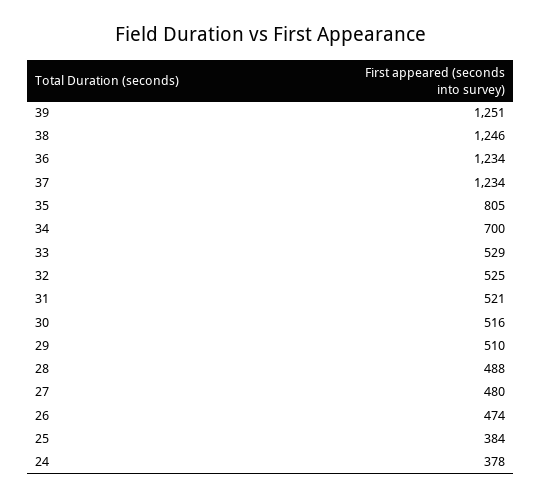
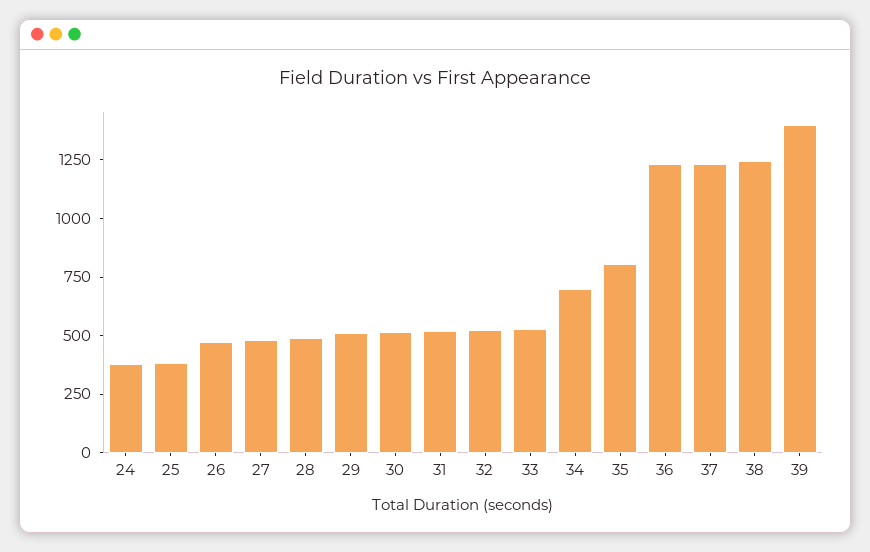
39: 1251 -> 1400

